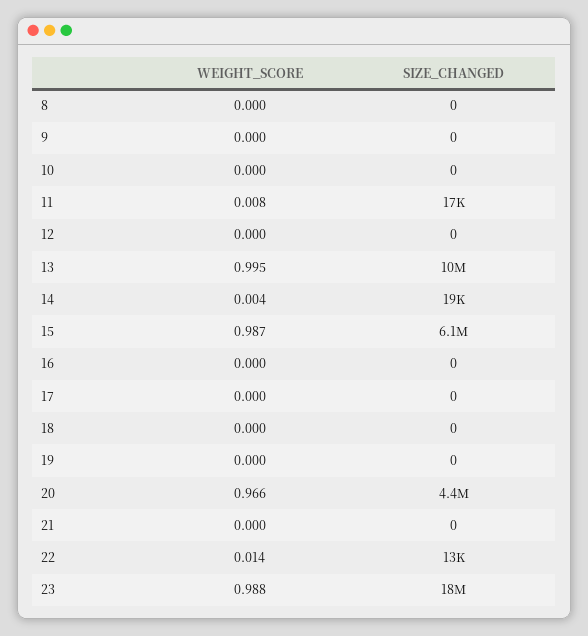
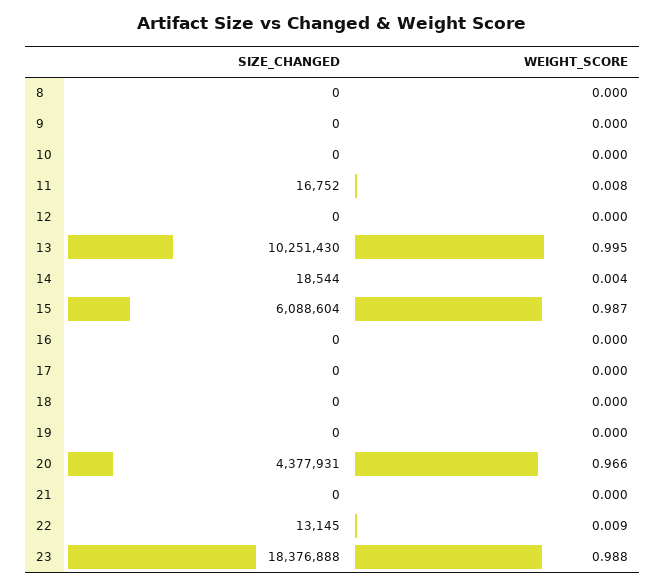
WEIGHT_SCORE, 22: 0.014 -> 0.009

